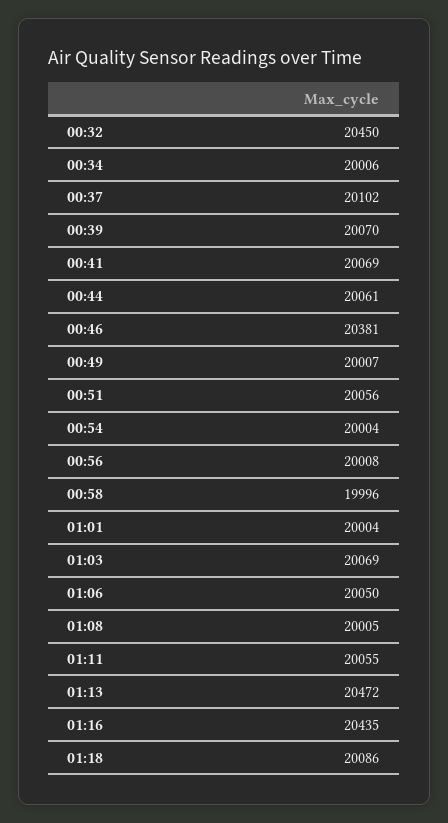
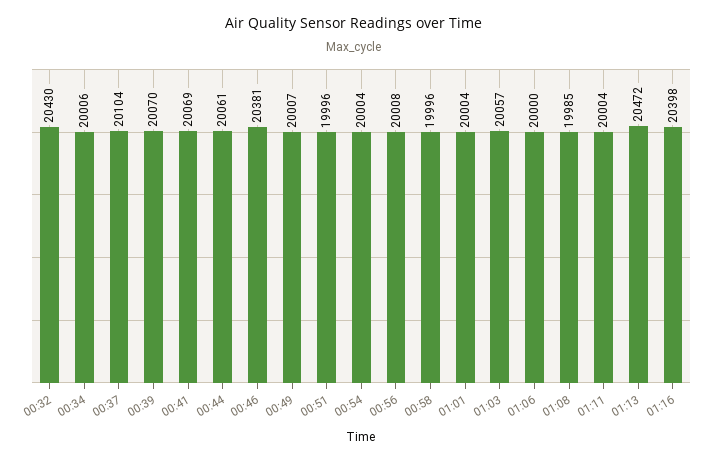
00:32: 20450 -> 20430
00:37: 20102 -> 20104
00:51: 20056 -> 19996
01:03: 20069 -> 20057
01:06: 20050 -> 20000
01:08: 20005 -> 19985
01:11: 20055 -> 20004
01:16: 20435 -> 20398
01:18: 20086 -> none

